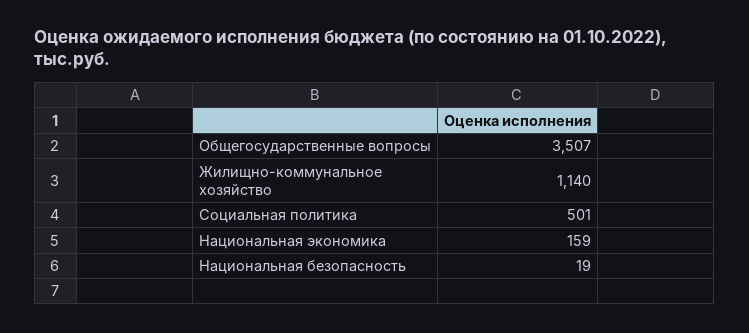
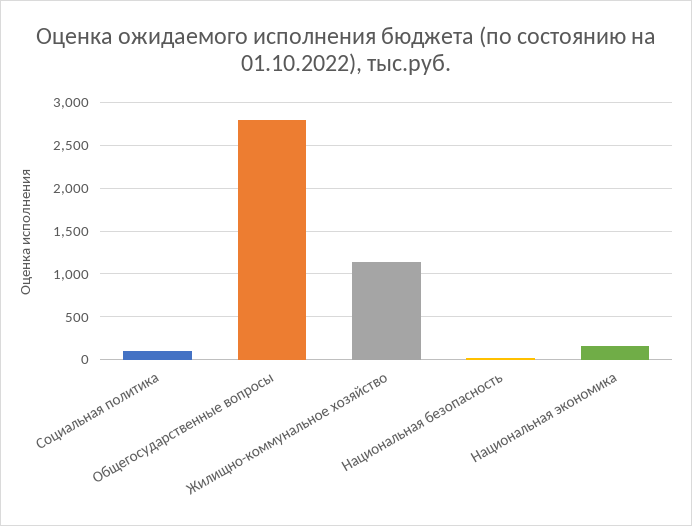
Общегосударственные вопросы: 3507 -> 2800
Социальная политика: 501 -> 100

